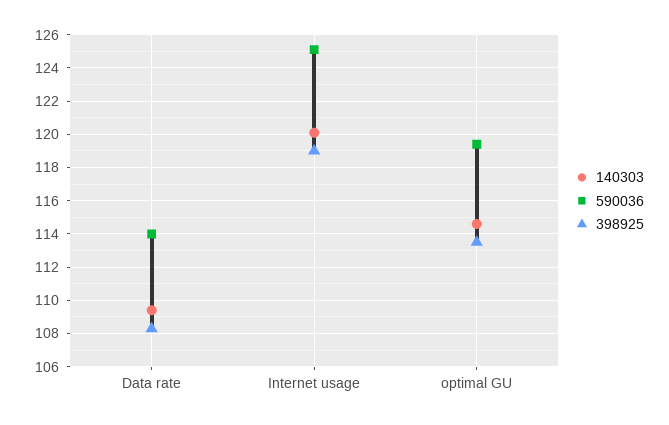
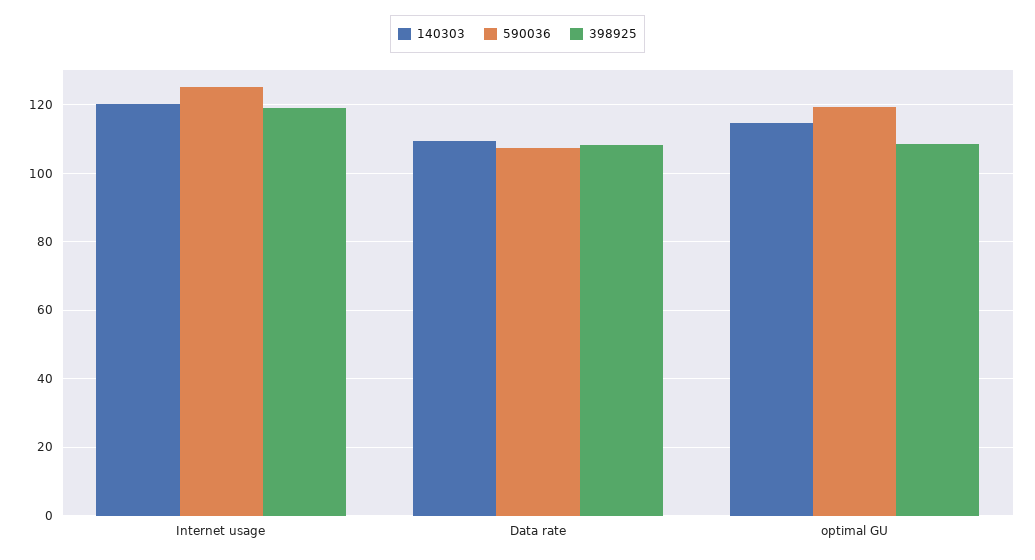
590036, Data rate: 114 -> 108
398925, optimal GU: 113.5 -> 108

